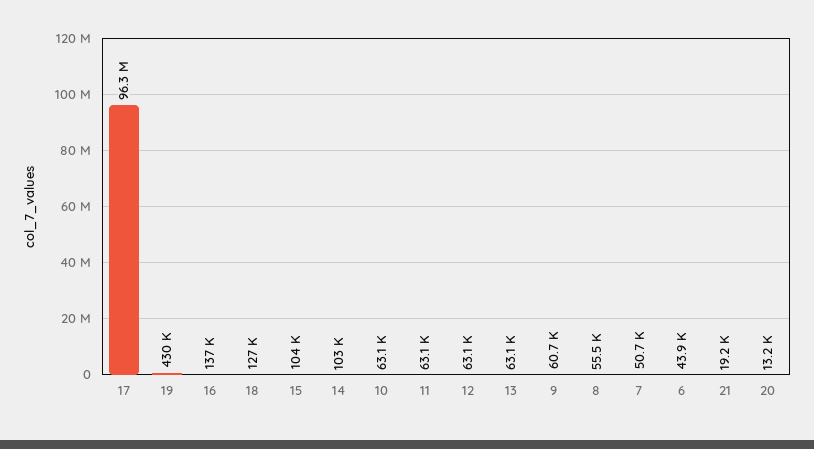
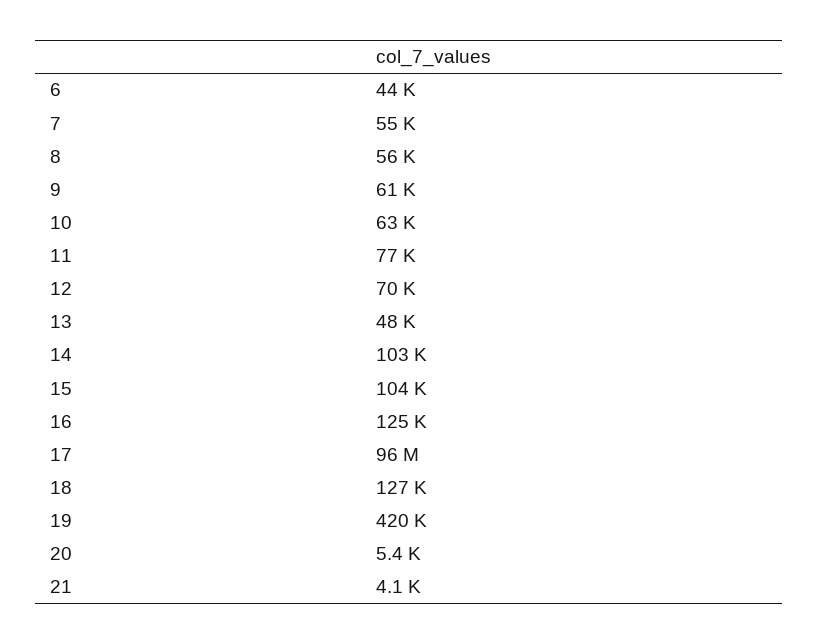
19: 430000 -> 420000
16: 137000 -> 125000
11: 63100 -> 77000
12: 63100 -> 70000
13: 63100 -> 48000
7: 50700 -> 55000
21: 19200 -> 4100
20: 13200 -> 5400

